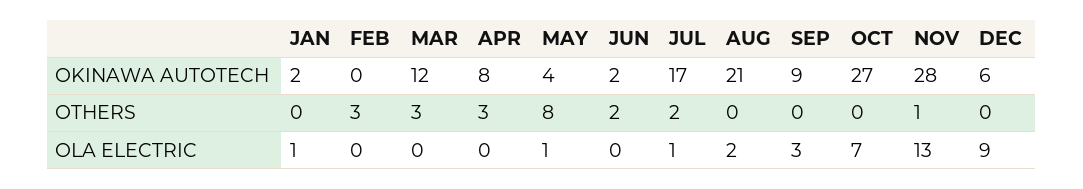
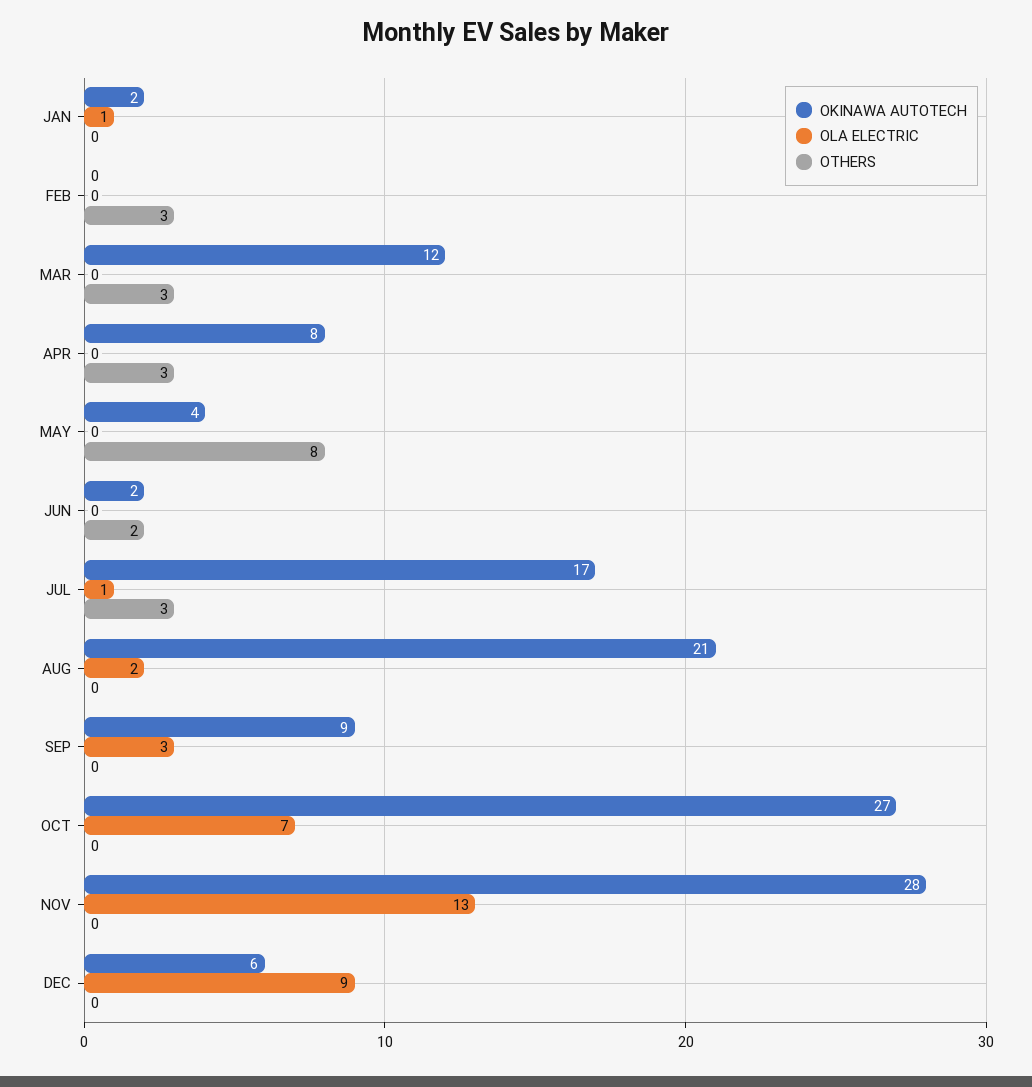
OTHERS, JUL: 2 -> 3
OTHERS, NOV: 1 -> 0
OLA ELECTRIC, MAY: 1 -> 0

